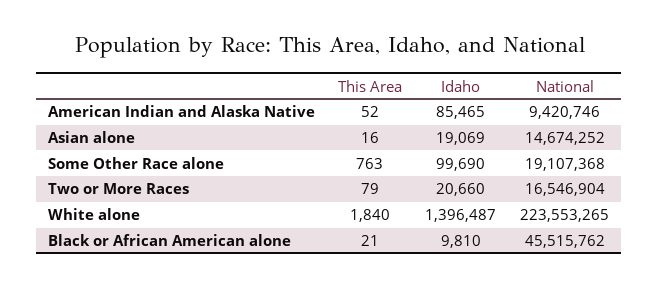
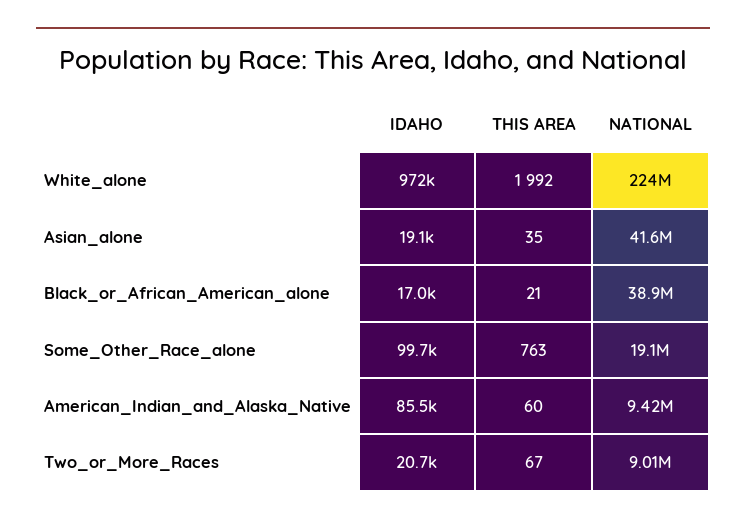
This Area, American Indian and Alaska Native: 52 -> 60
This Area, Asian alone: 16 -> 35
National, Asian alone: 14674252 -> 41600000
This Area, Two or More Races: 79 -> 67
National, Two or More Races: 16546904 -> 9010000
This Area, White alone: 1840 -> 1992
Idaho, White alone: 1396487 -> 972000
Idaho, Black or African American alone: 9810 -> 17000
National, Black or African American alone: 45515762 -> 38900000

